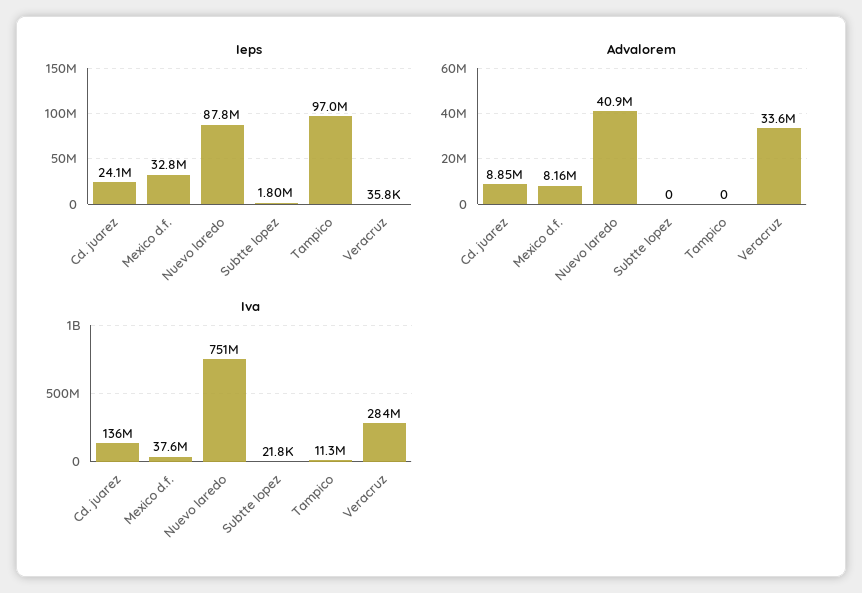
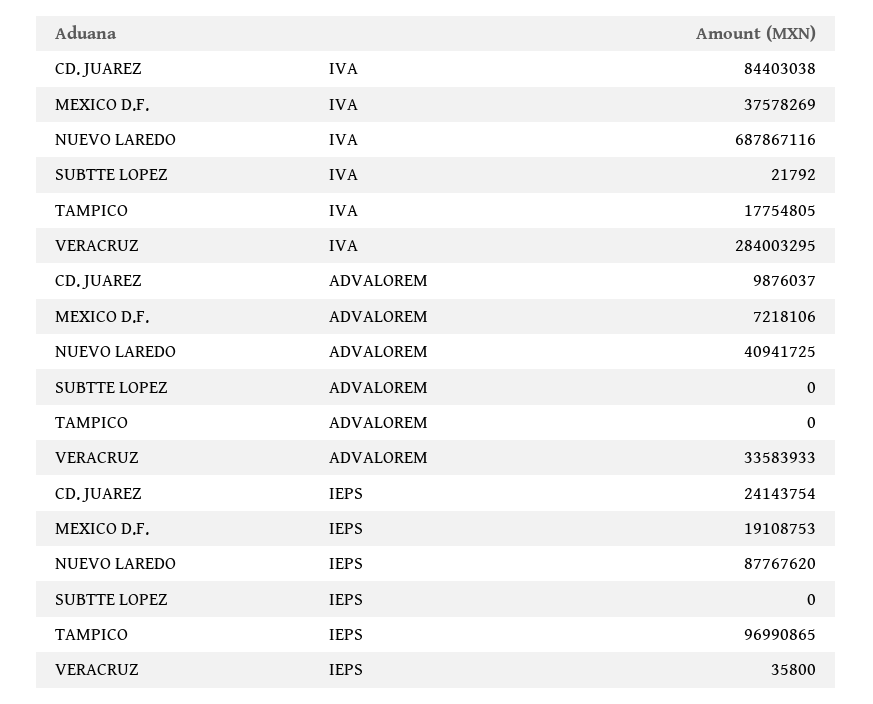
Ieps, Mexico d.f.: 32800000 -> 19108753
Ieps, Subtte lopez: 1800000 -> 0
Advalorem, Cd. juarez: 8850000 -> 9876037
Advalorem, Mexico d.f.: 8160000 -> 7218106
Iva, Cd. juarez: 136000000 -> 84403038
Iva, Nuevo laredo: 751000000 -> 687867116
Iva, Tampico: 11300000 -> 17754805

